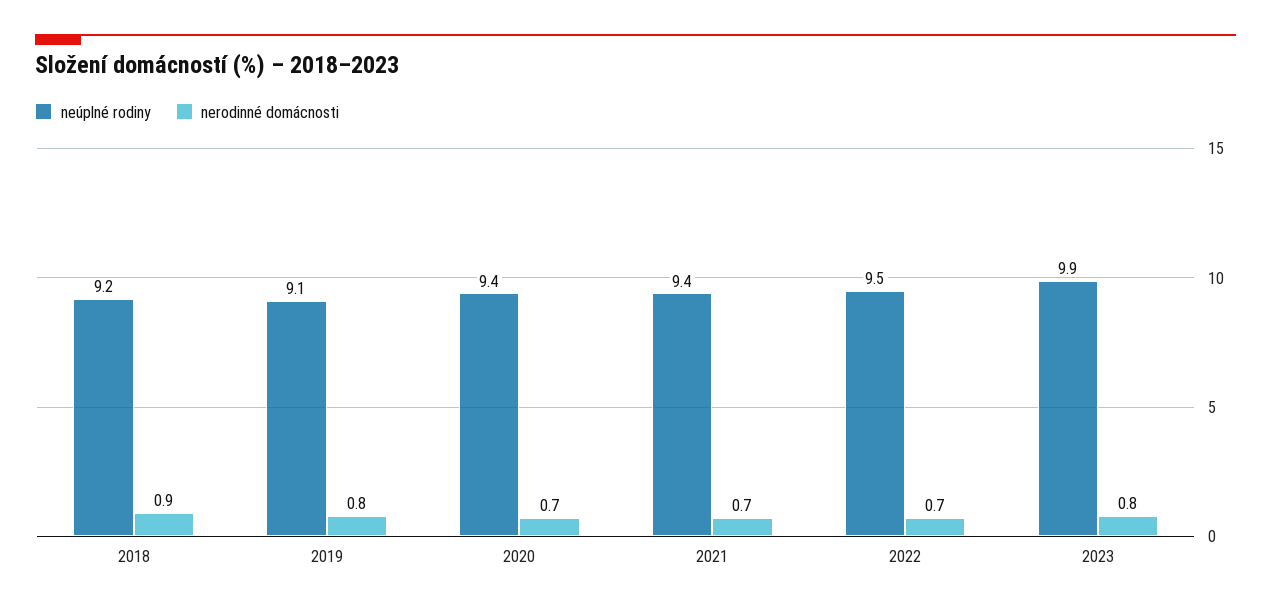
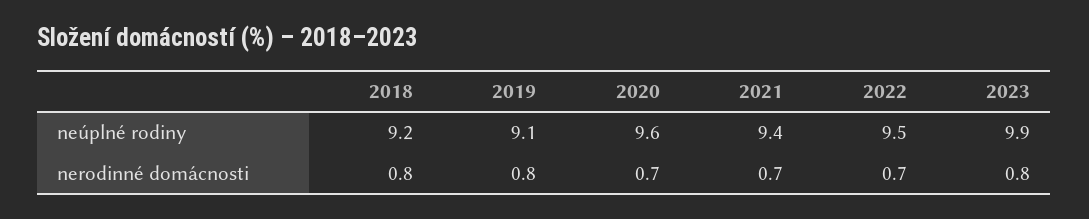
nerodinné domácnosti, 2018: 0.9 -> 0.8
neúplné rodiny, 2020: 9.4 -> 9.6

